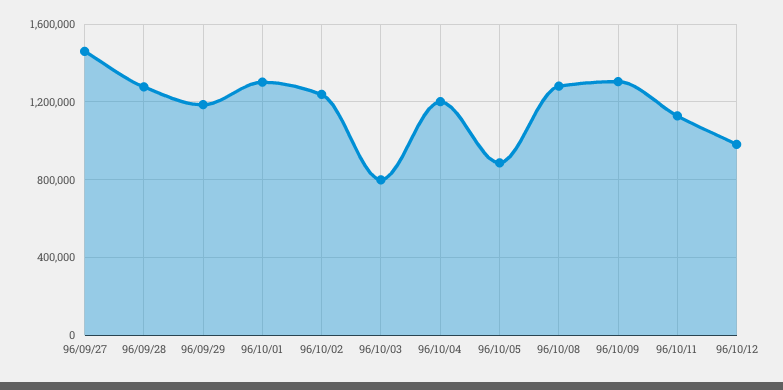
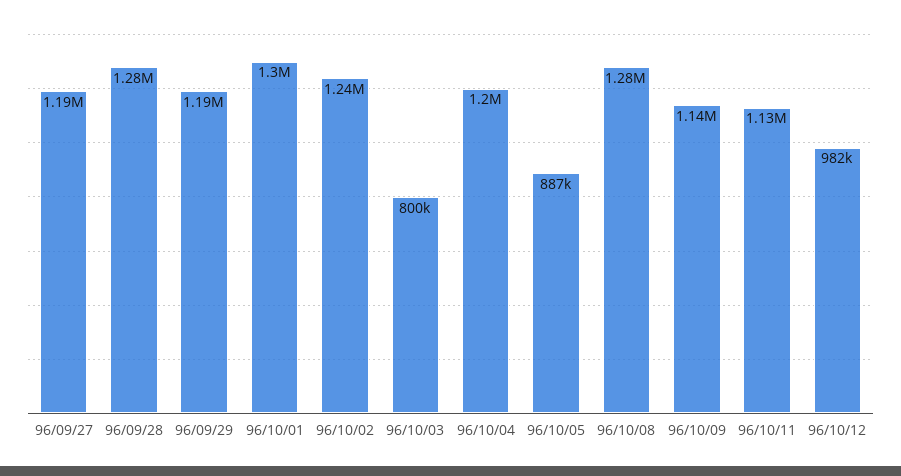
96/09/27: 1450000 -> 1190000
96/10/09: 1300000 -> 1140000

